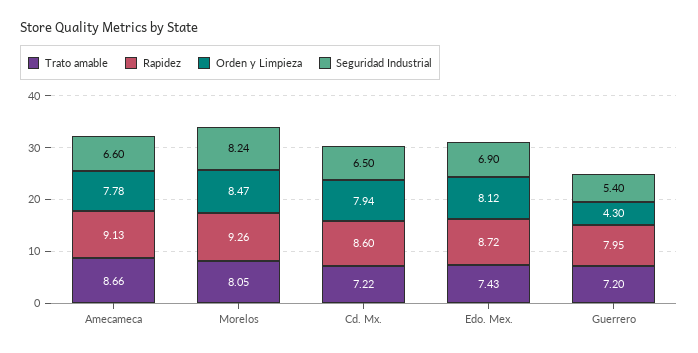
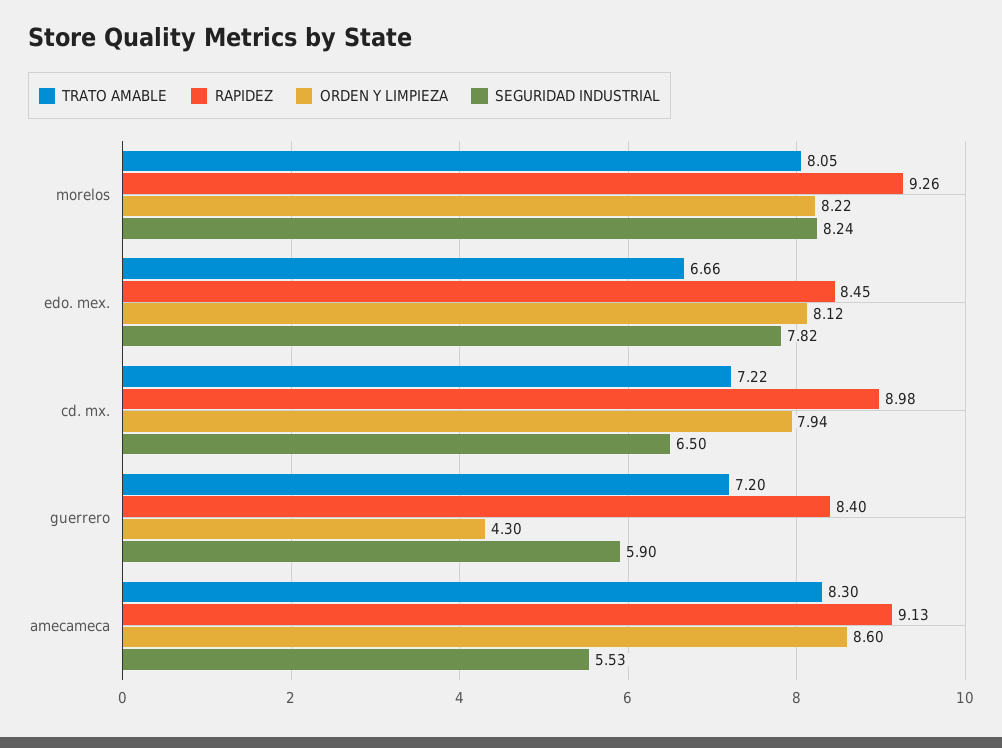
Trato amable, Amecameca: 8.66 -> 8.3
Orden y Limpieza, Amecameca: 7.78 -> 8.6
Seguridad Industrial, Amecameca: 6.6 -> 5.53
Orden y Limpieza, Morelos: 8.47 -> 8.22
Rapidez, Cd. Mx.: 8.6 -> 8.98
Trato amable, Edo. Mex.: 7.43 -> 6.66
Rapidez, Edo. Mex.: 8.72 -> 8.45
Seguridad Industrial, Edo. Mex.: 6.9 -> 7.82
Rapidez, Guerrero: 7.95 -> 8.4
Seguridad Industrial, Guerrero: 5.4 -> 5.9

